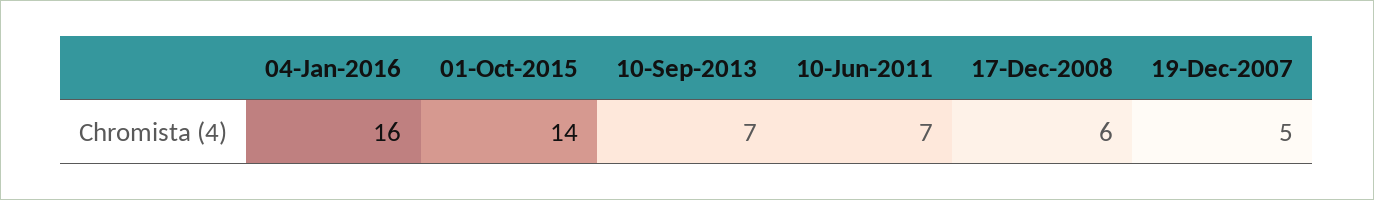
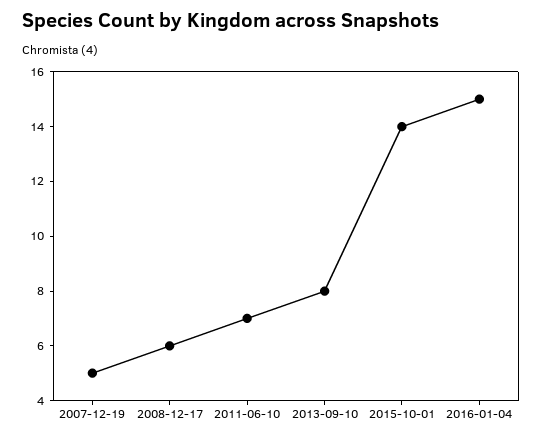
04-Jan-2016: 16 -> 15
10-Sep-2013: 7 -> 8

